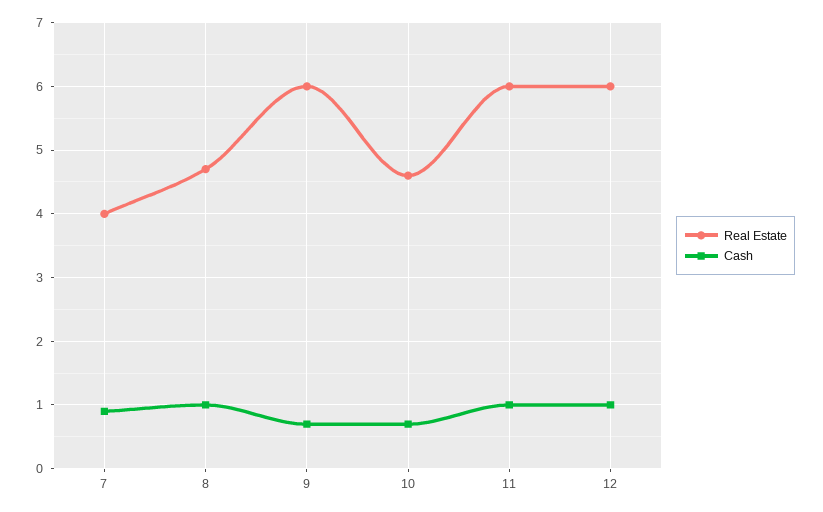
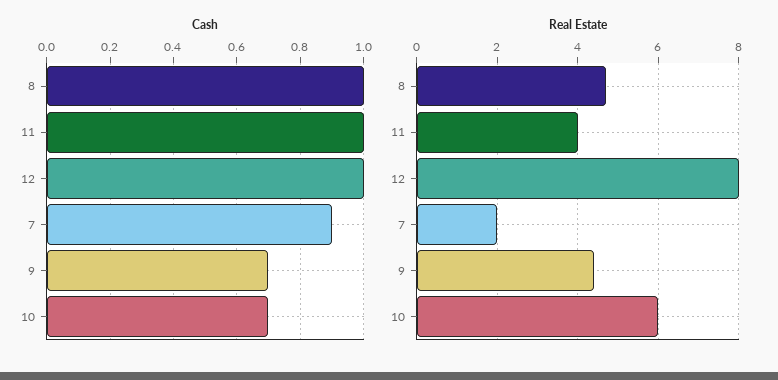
Real Estate, 7: 4 -> 2
Real Estate, 9: 6 -> 4.5
Real Estate, 10: 4.6 -> 6
Real Estate, 11: 6 -> 4
Real Estate, 12: 6 -> 8

